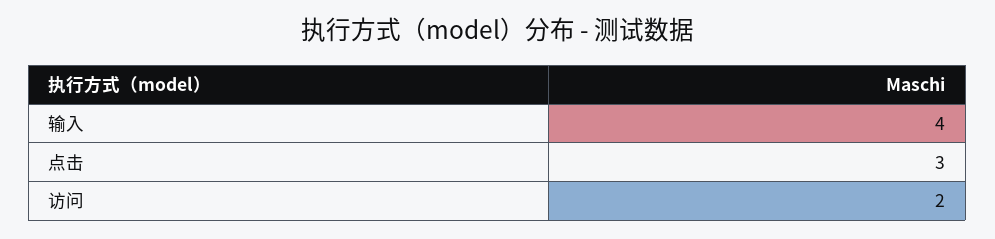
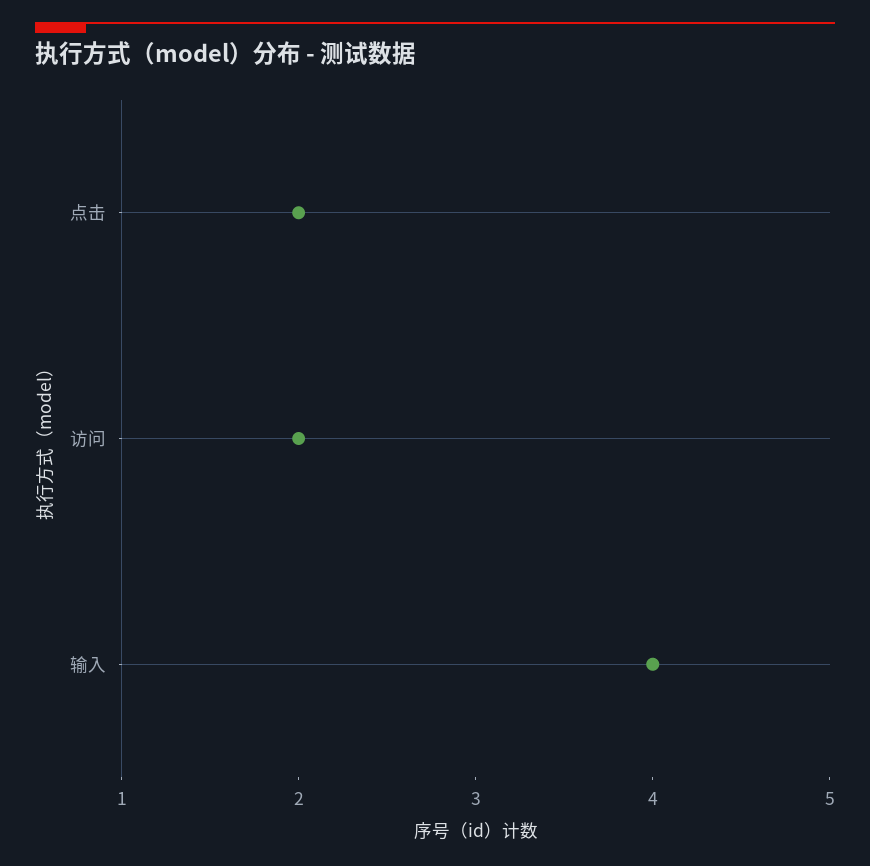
点击: 3 -> 2

